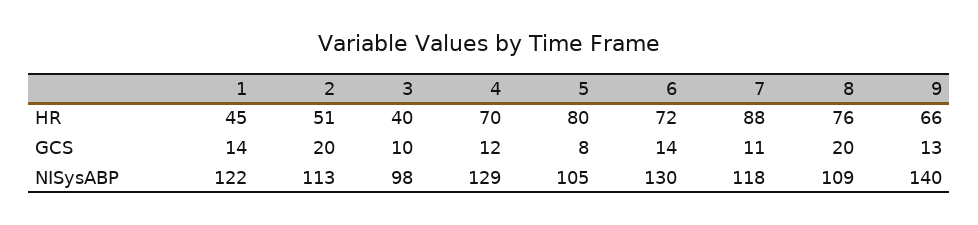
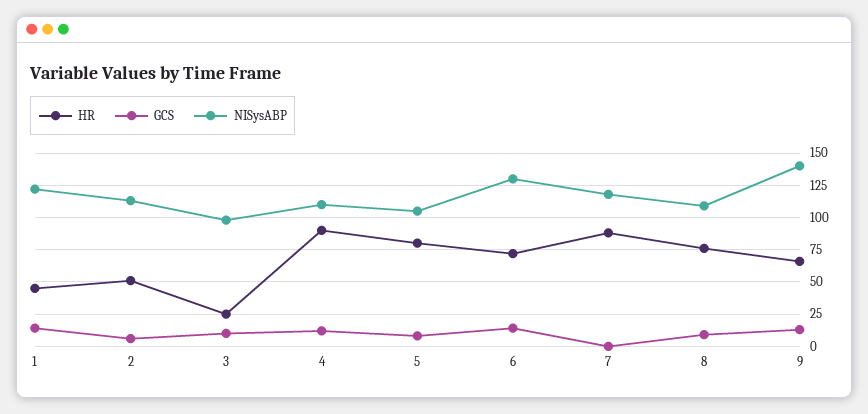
HR, 3: 40 -> 25
HR, 4: 70 -> 90
GCS, 2: 20 -> 5
GCS, 7: 11 -> 0
GCS, 8: 20 -> 10
NISysABP, 4: 129 -> 110

